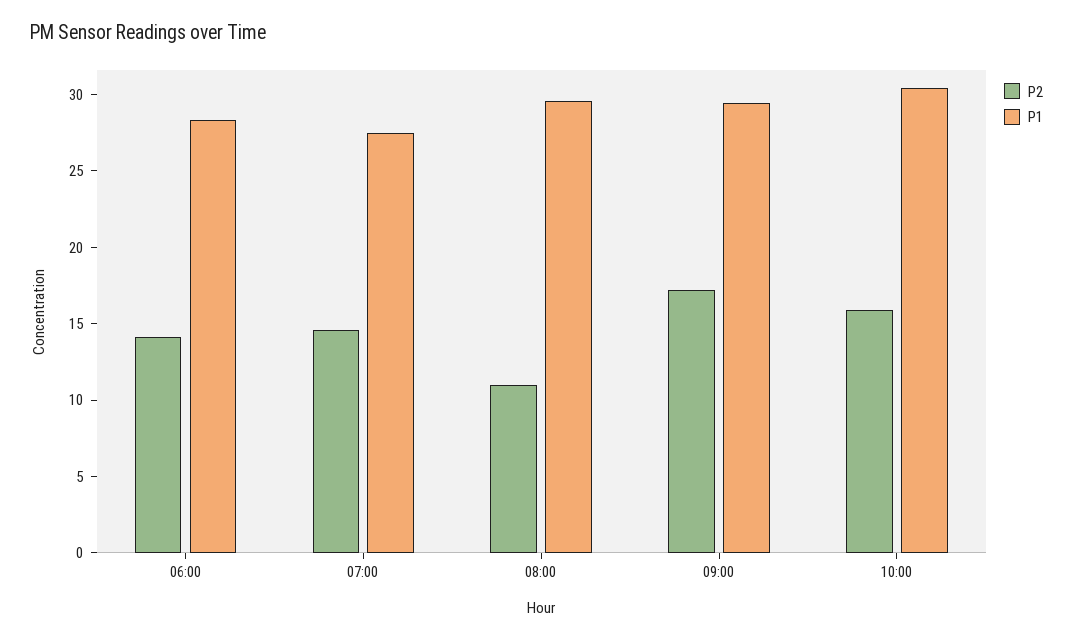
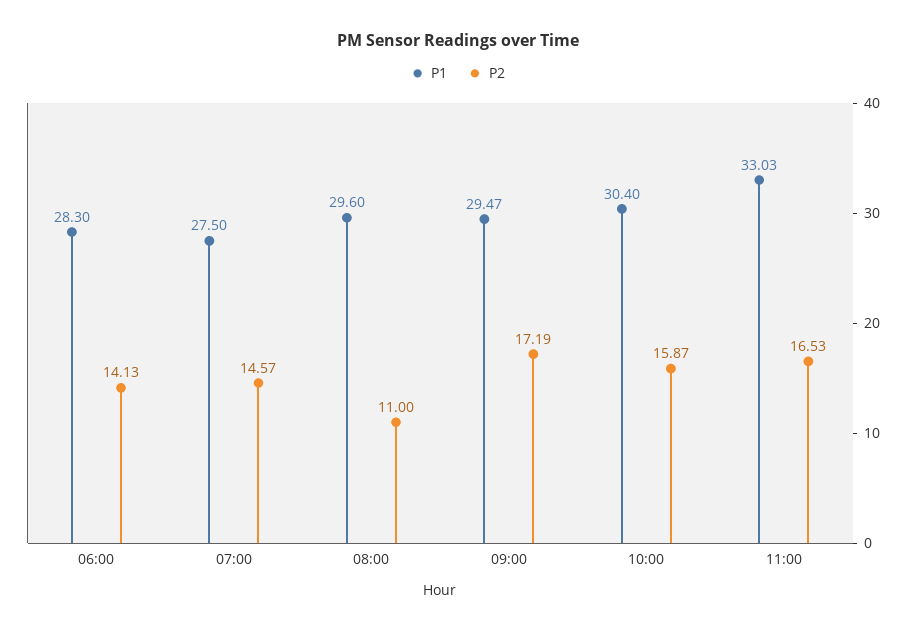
P1, 11:00: none -> 33.03
P2, 11:00: none -> 16.53

